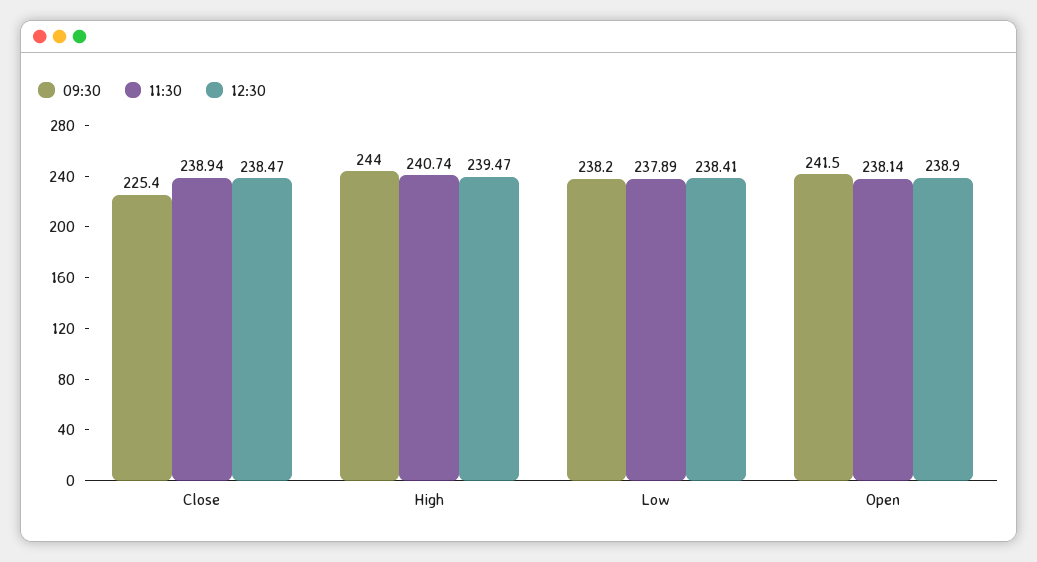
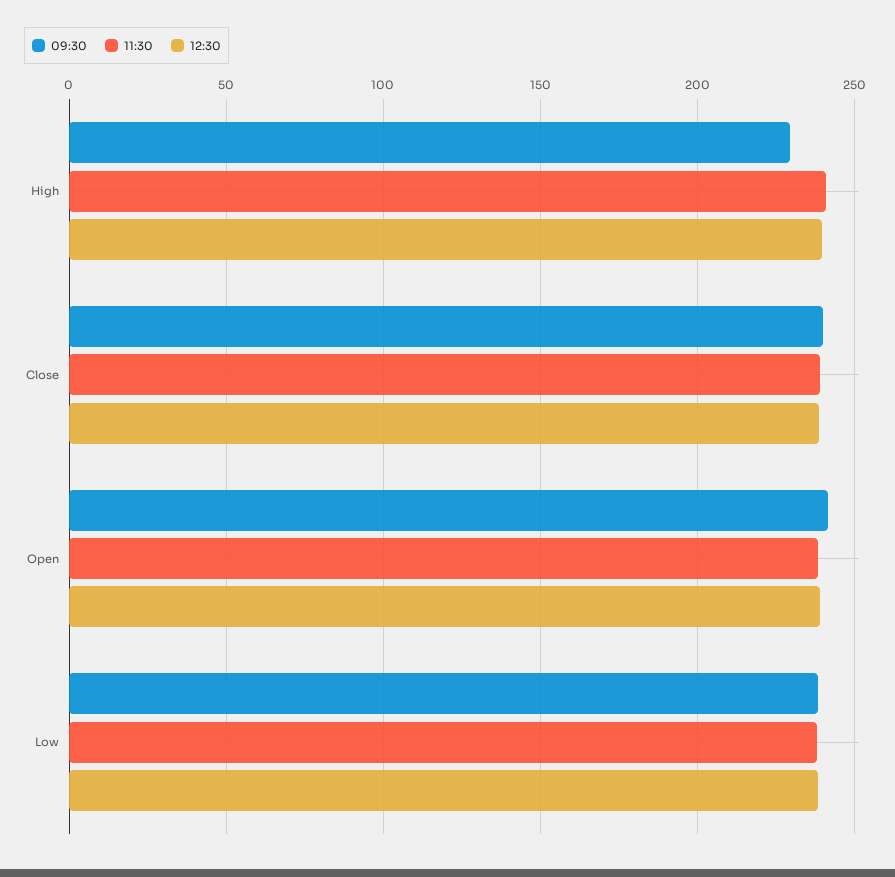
09:30, Close: 225.4 -> 240
09:30, High: 244 -> 230

